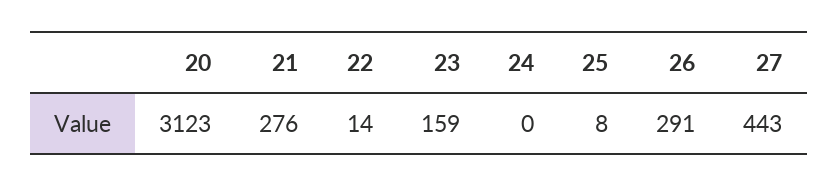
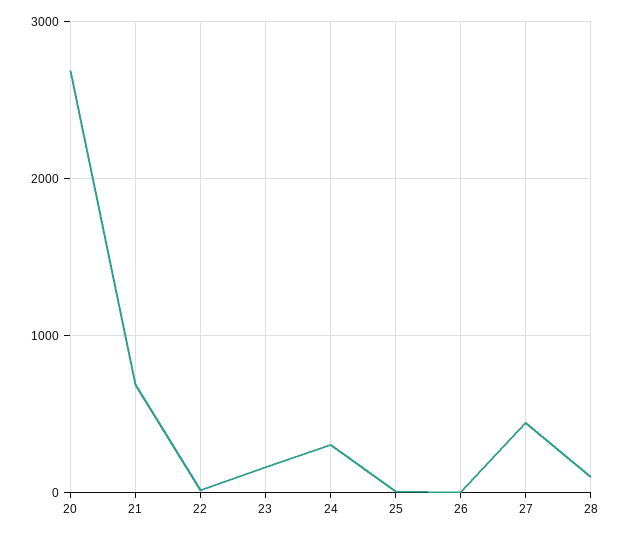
20: 3123 -> 2700
21: 276 -> 700
24: 0 -> 300
26: 291 -> 0
28: none -> 100

